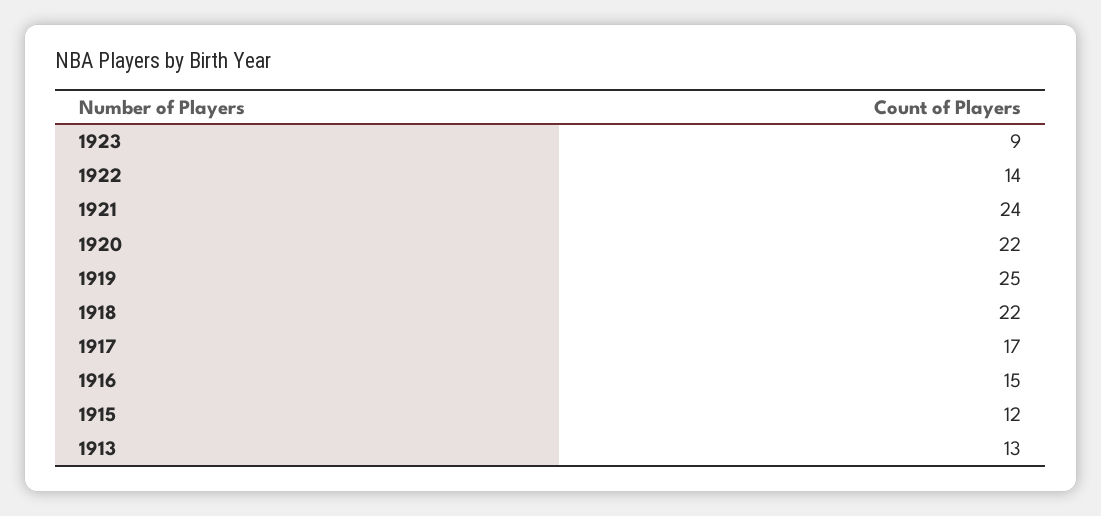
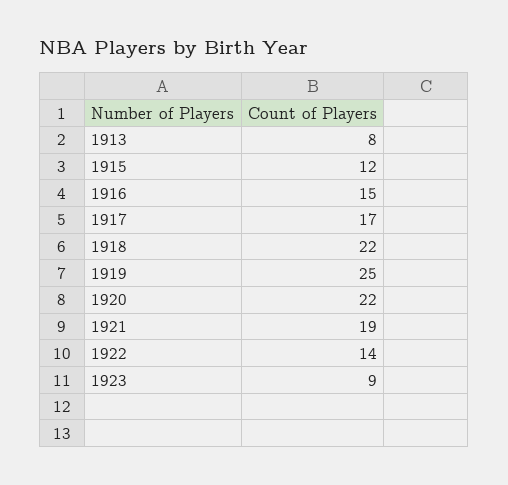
1921: 24 -> 19
1913: 13 -> 8

